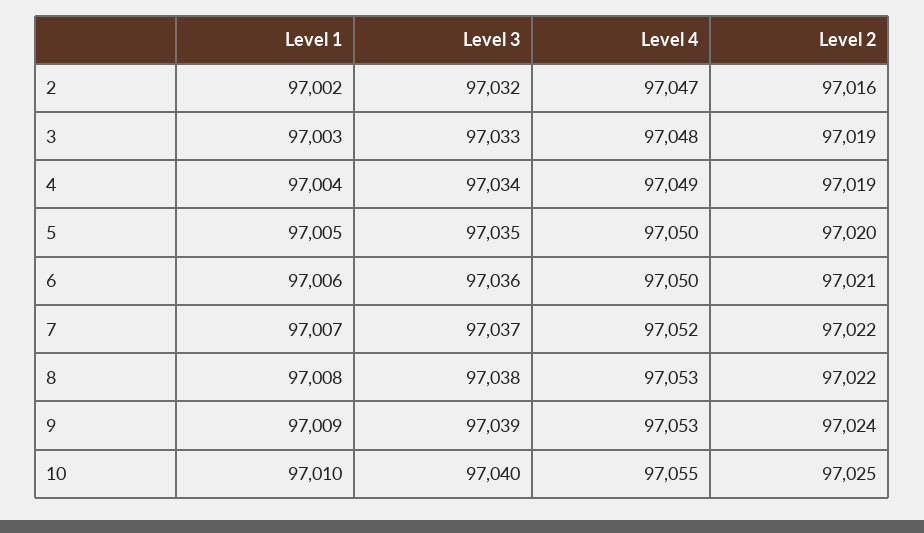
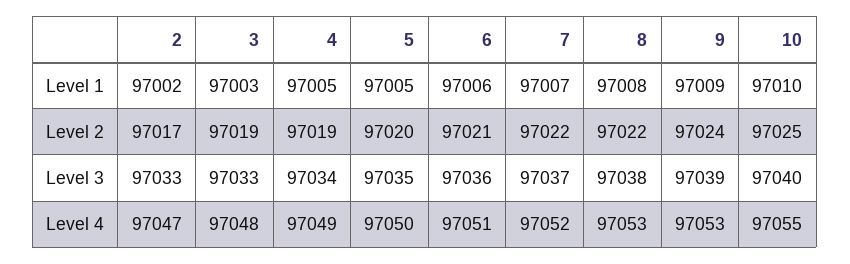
Level 3, 2: 97032 -> 97033
Level 2, 2: 97016 -> 97017
Level 1, 4: 97004 -> 97005
Level 4, 6: 97050 -> 97051

